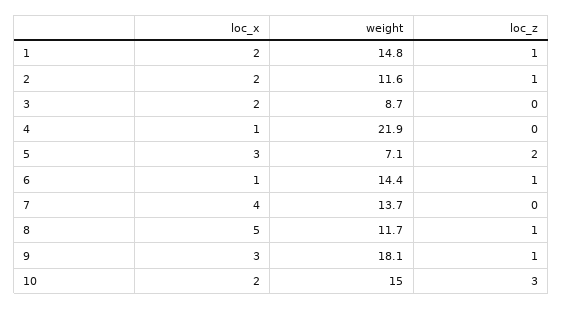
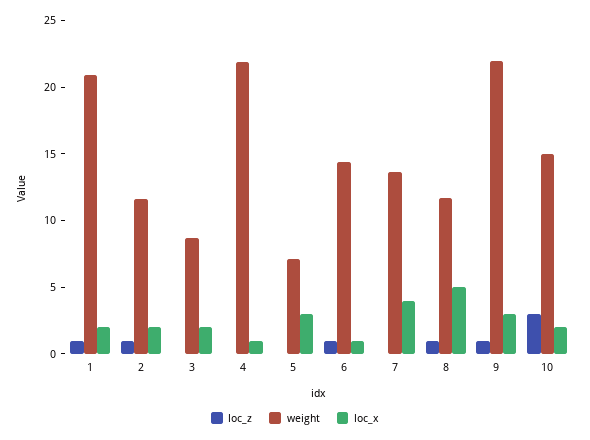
weight, 1: 14.8 -> 21
loc_z, 5: 2 -> 0
weight, 9: 18.1 -> 22

